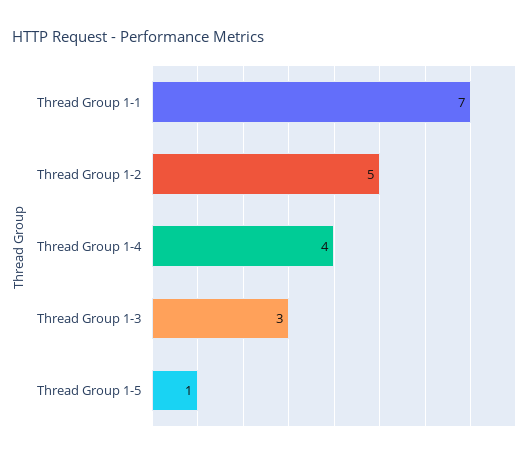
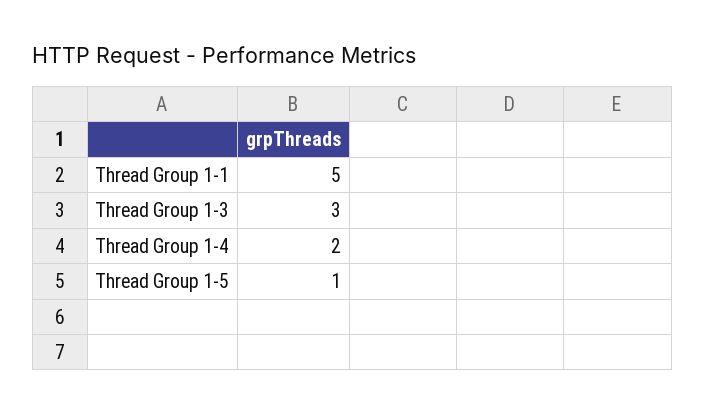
Thread Group 1-1: 7 -> 5
Thread Group 1-2: 5 -> none
Thread Group 1-4: 4 -> 2

